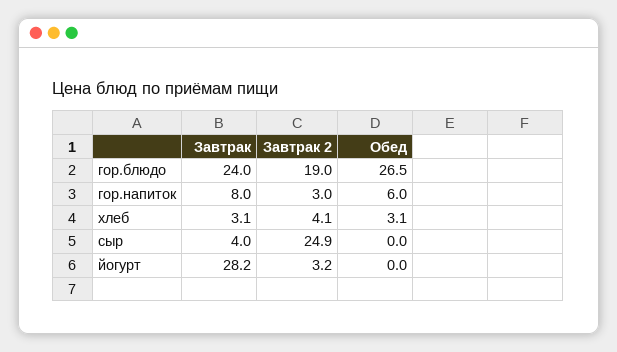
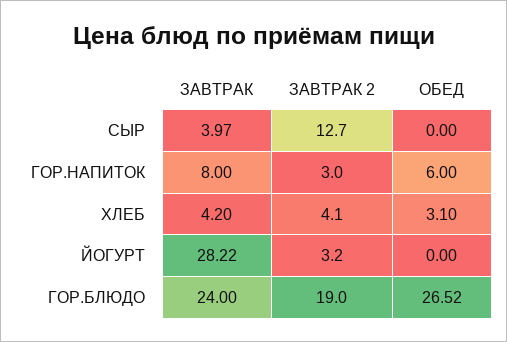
Завтрак, хлеб: 3.1 -> 4.2
Завтрак 2, сыр: 24.9 -> 12.7

